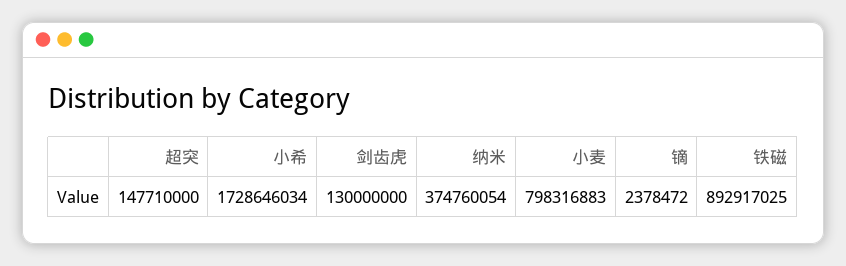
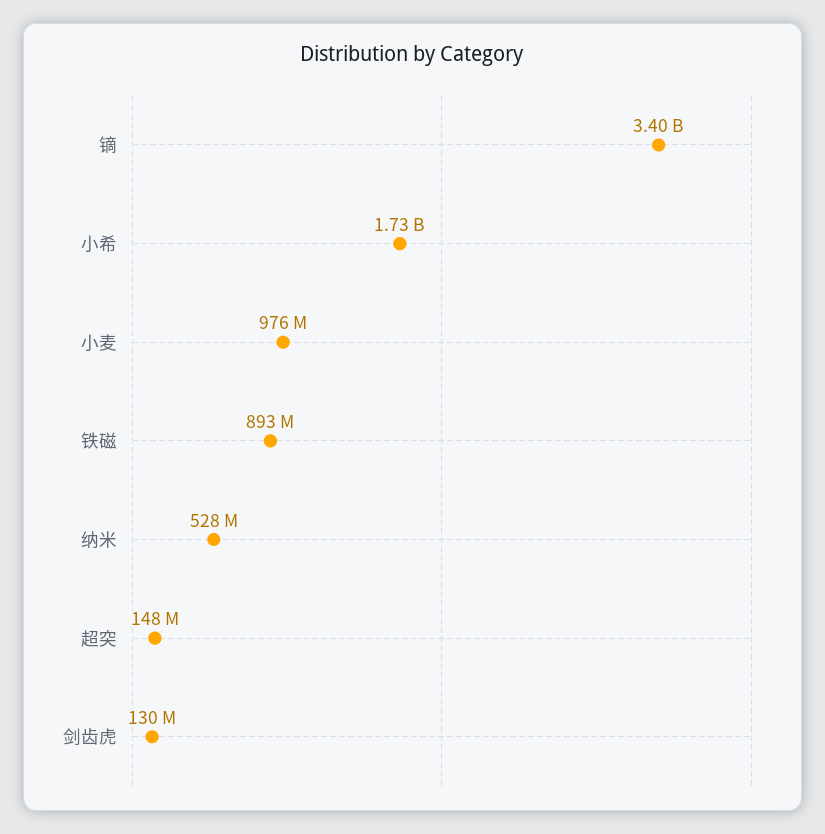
纳米: 374760054 -> 528000000
小麦: 798316883 -> 976000000
镝: 2378472 -> 3400000000

